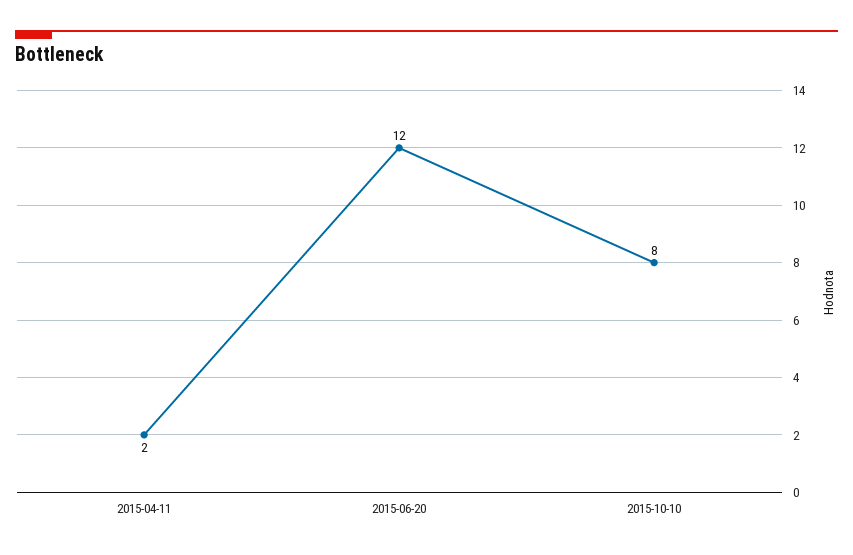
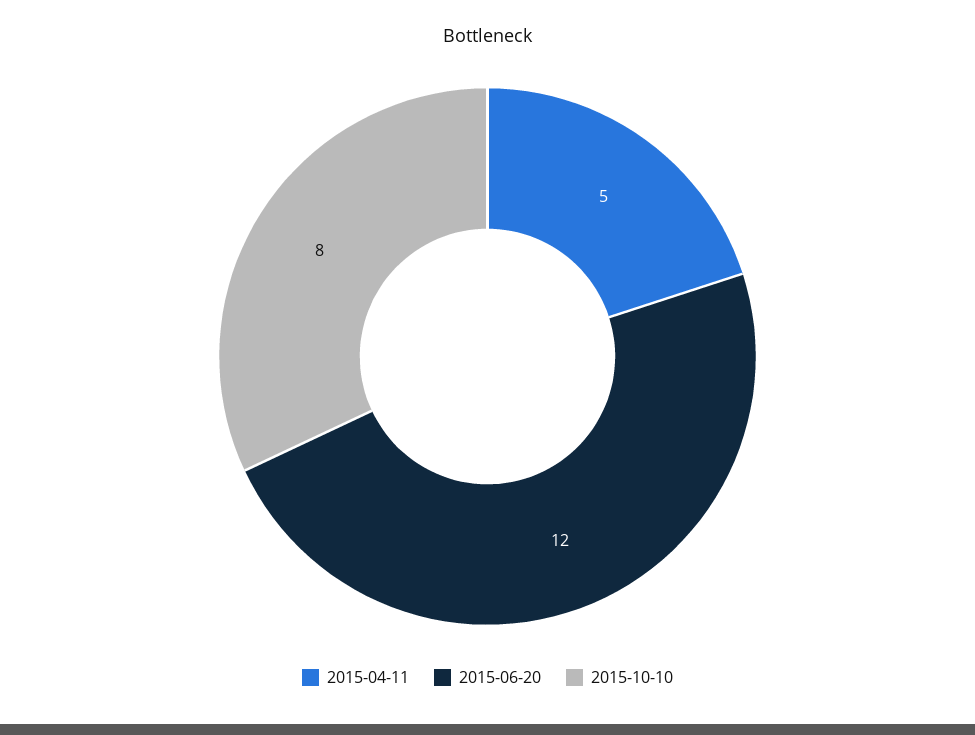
2015-04-11: 2 -> 5

